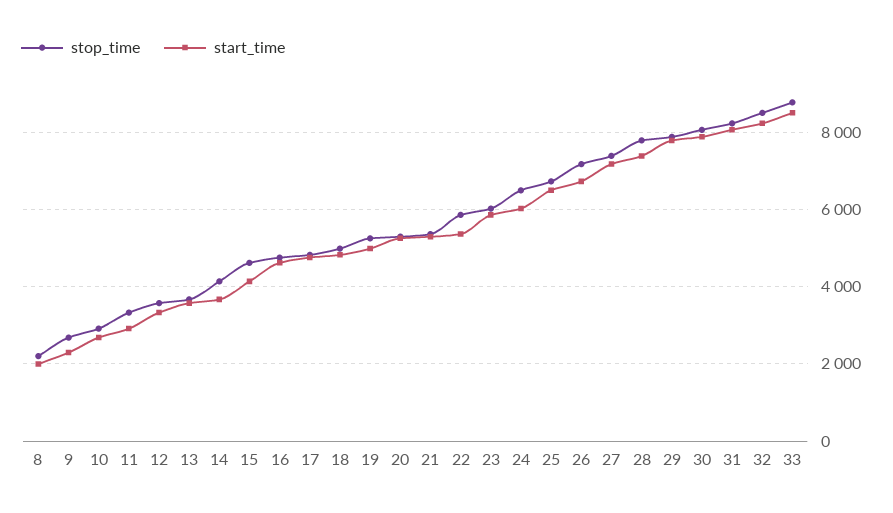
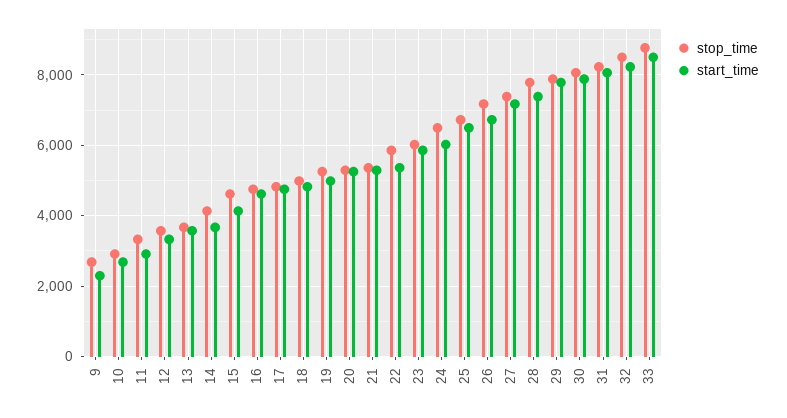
stop_time, 8: 2200 -> none
start_time, 8: 2000 -> none

